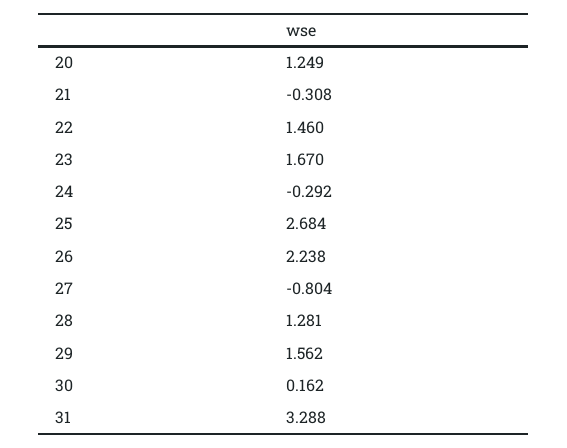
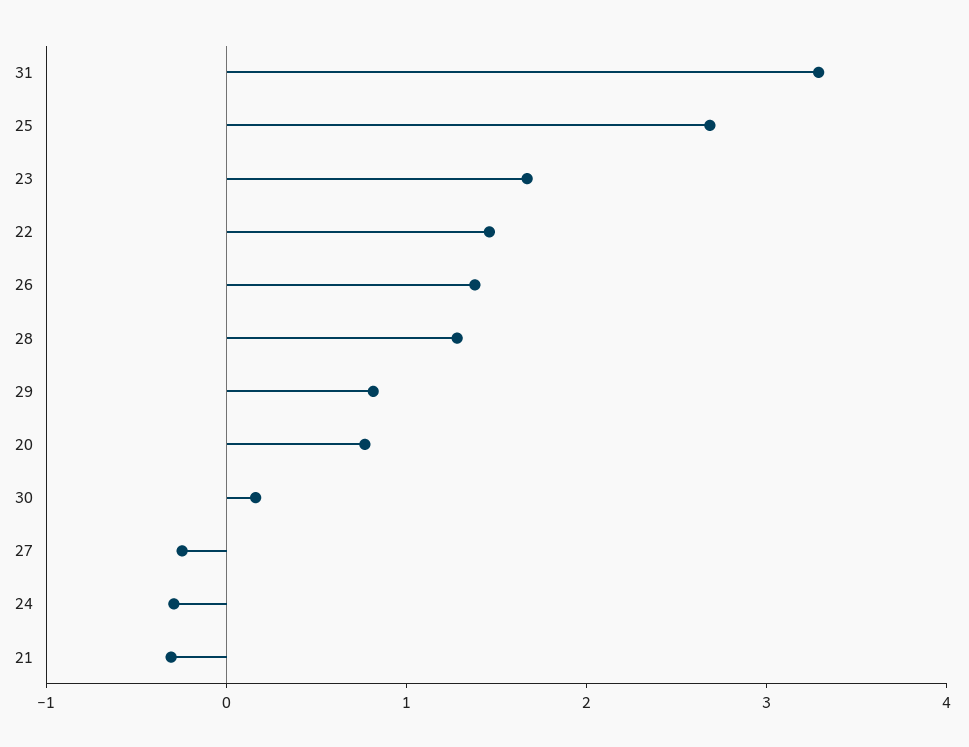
20: 1.249 -> 0.8
26: 2.238 -> 1.4
27: -0.804 -> -0.2
29: 1.562 -> 0.8

